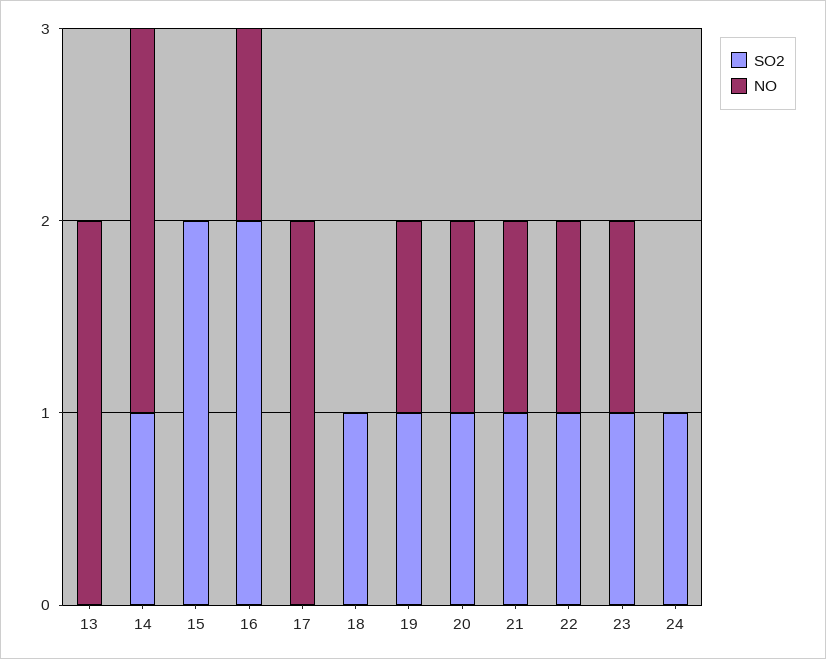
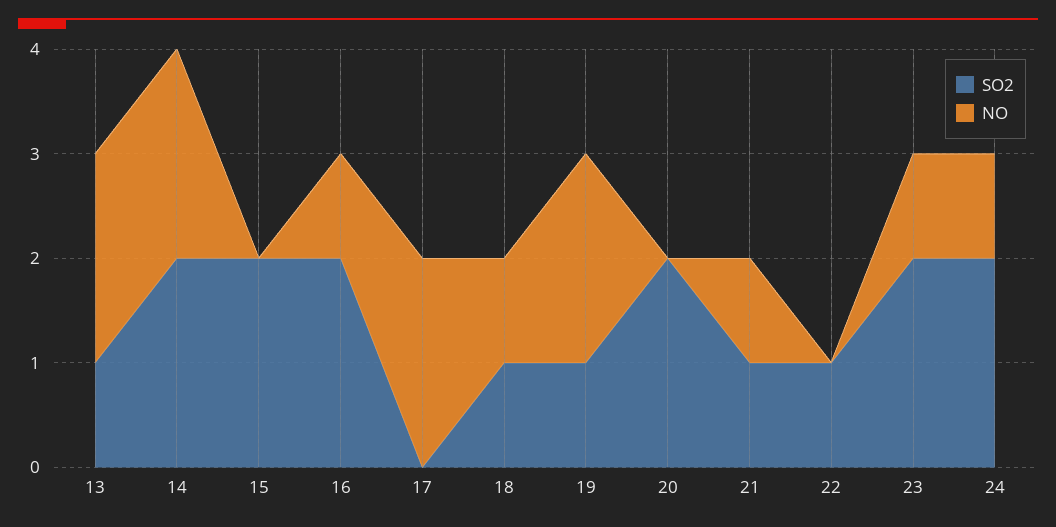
SO2, 13: 0 -> 1
SO2, 14: 1 -> 2
NO, 18: 0 -> 1
NO, 19: 1 -> 2
SO2, 20: 1 -> 2
NO, 20: 1 -> 0
NO, 22: 1 -> 0
SO2, 23: 1 -> 2
SO2, 24: 1 -> 2
NO, 24: 0 -> 1

